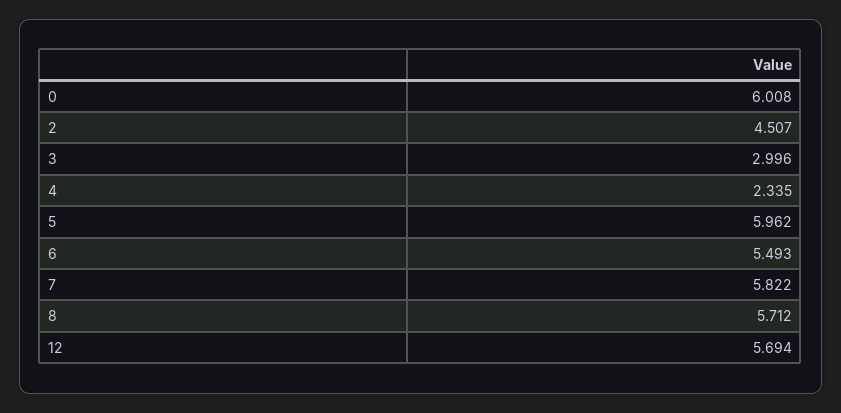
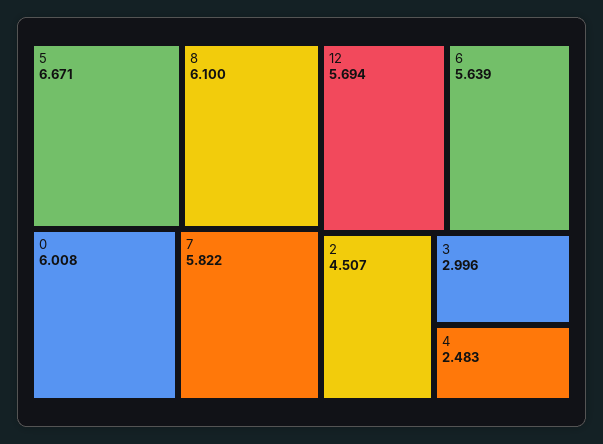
4: 2.335 -> 2.483
5: 5.962 -> 6.671
6: 5.493 -> 5.639
8: 5.712 -> 6.1

